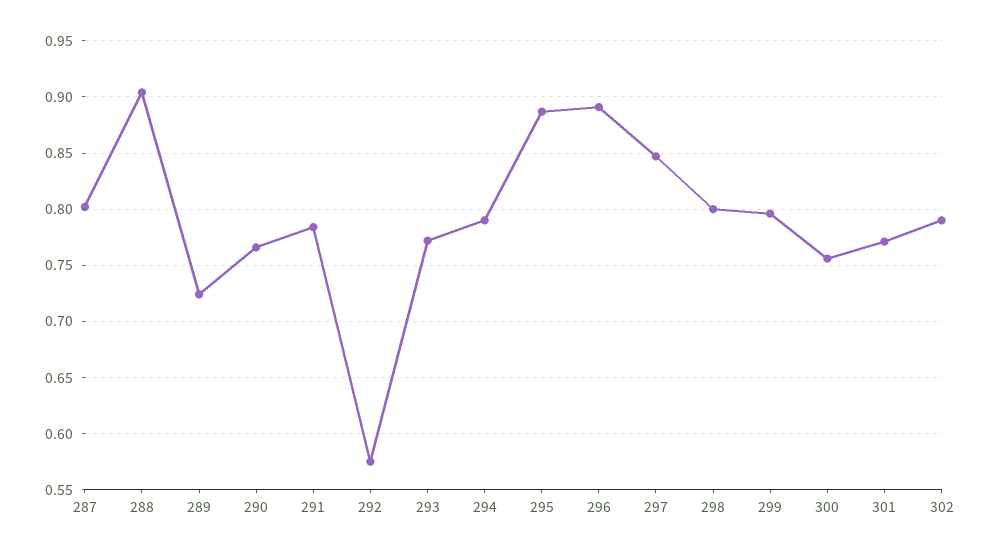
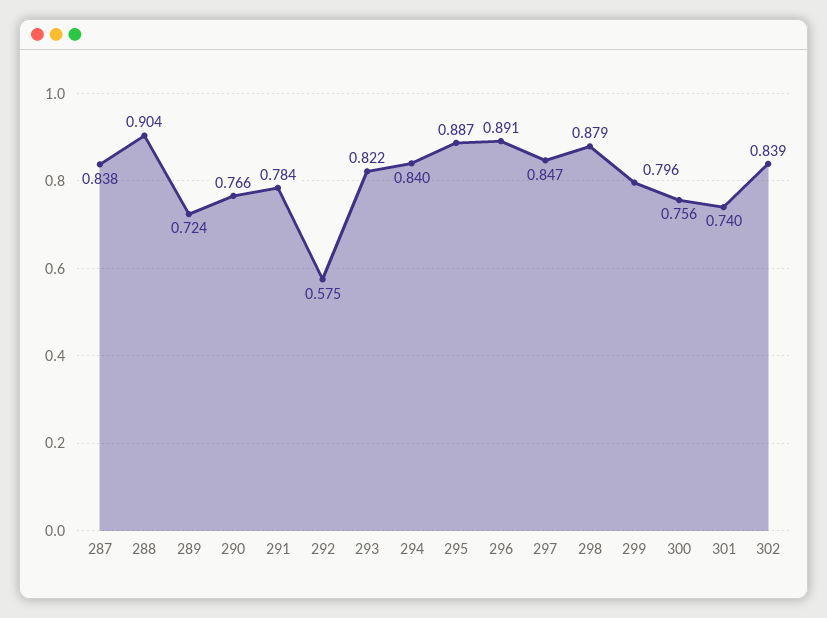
287: 0.8 -> 0.838
293: 0.77 -> 0.822
294: 0.79 -> 0.84
298: 0.8 -> 0.879
301: 0.77 -> 0.74
302: 0.79 -> 0.839

